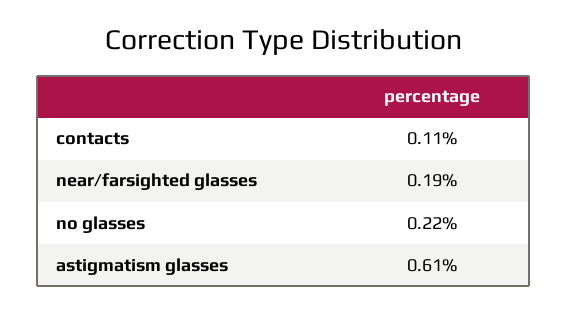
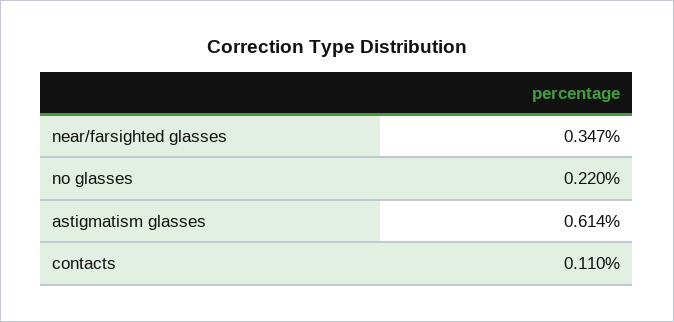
near/farsighted glasses: 0.19 -> 0.347

